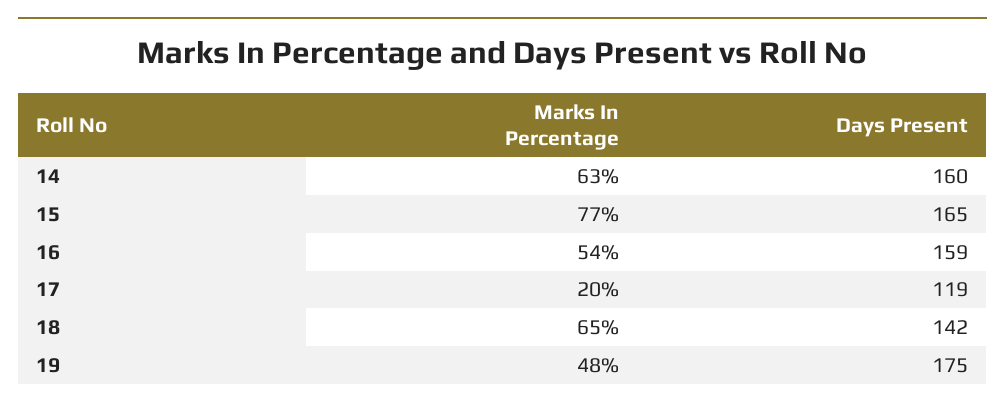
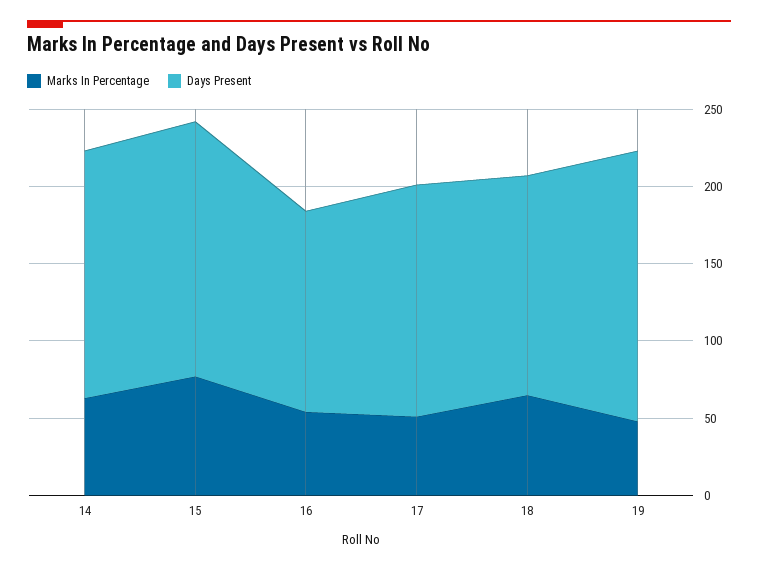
Days Present, 16: 159 -> 130
Marks In Percentage, 17: 20 -> 50
Days Present, 17: 119 -> 150

